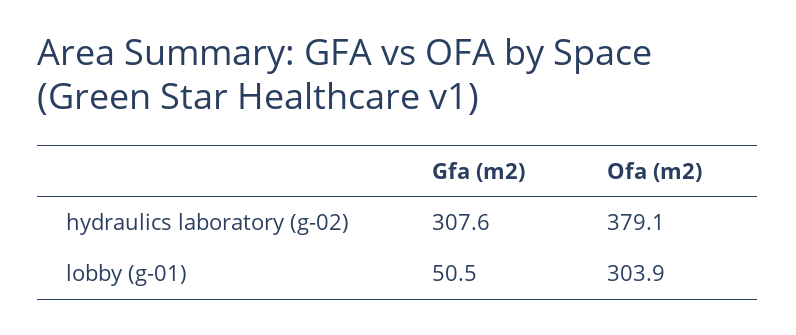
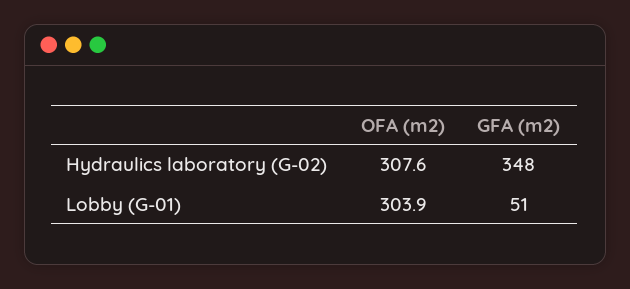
Gfa (m2), hydraulics laboratory (g-02): 307.6 -> 348
Ofa (m2), hydraulics laboratory (g-02): 379.1 -> 307.6

